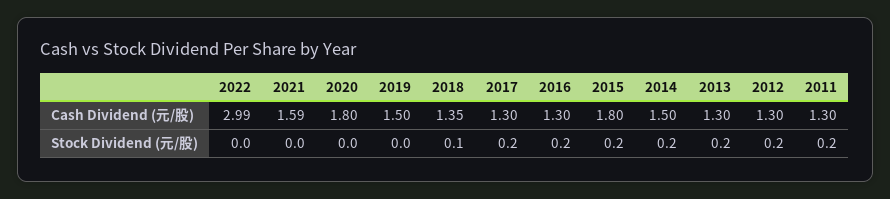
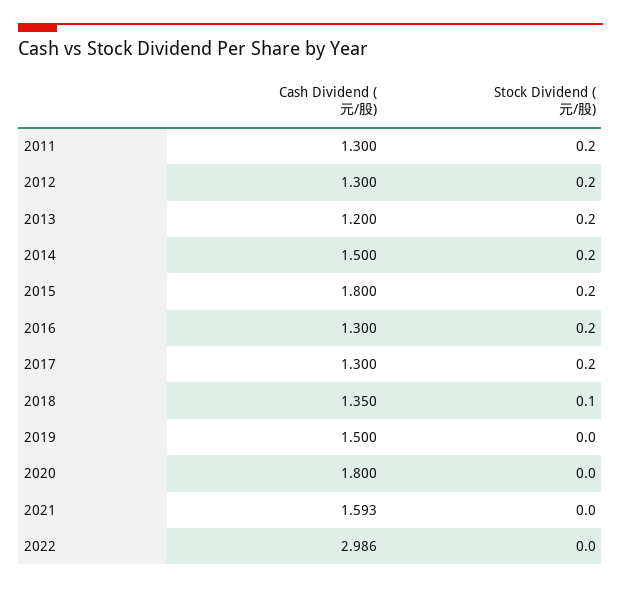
2013, Cash Dividend (元/股): 1.3 -> 1.2

